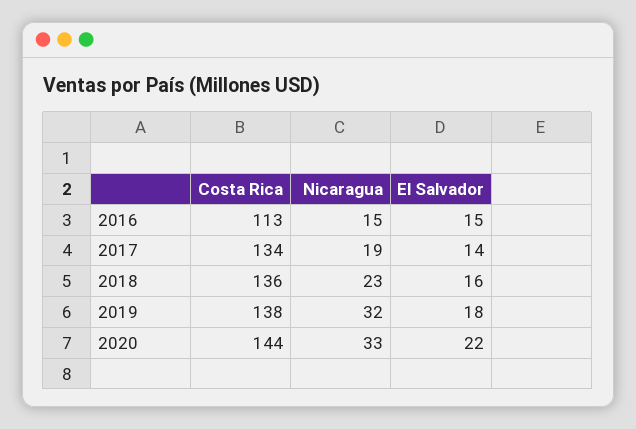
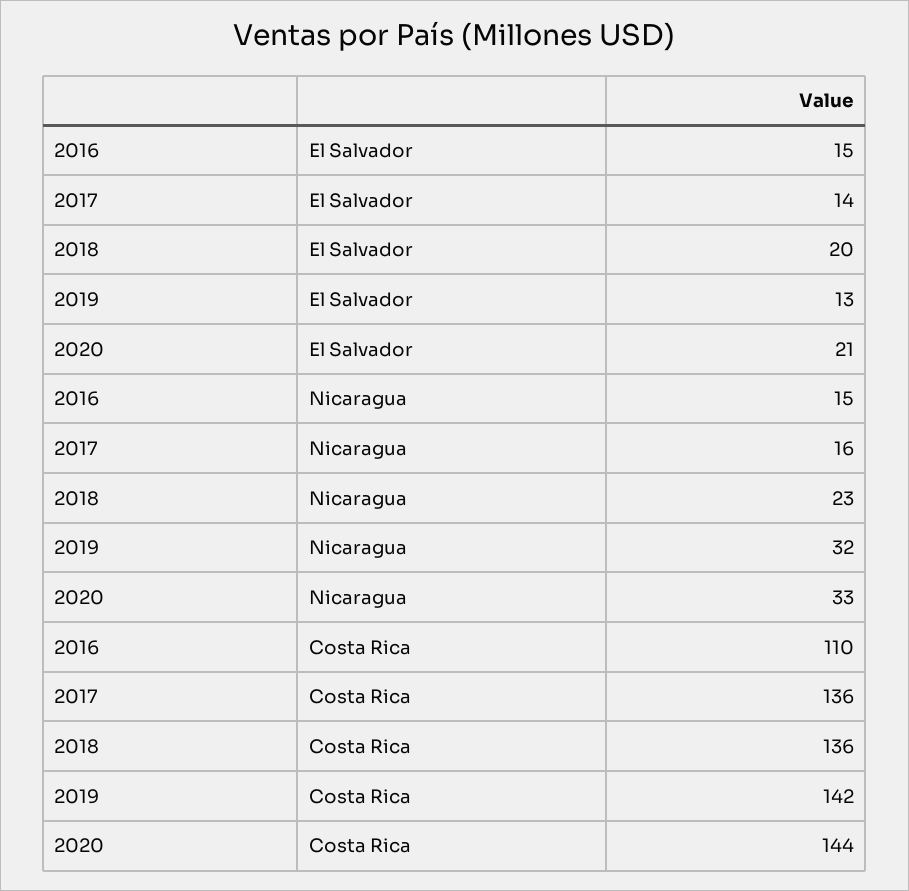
Costa Rica, 2016: 113 -> 110
Costa Rica, 2017: 134 -> 136
Nicaragua, 2017: 19 -> 16
El Salvador, 2018: 16 -> 20
Costa Rica, 2019: 138 -> 142
El Salvador, 2019: 18 -> 13
El Salvador, 2020: 22 -> 21

